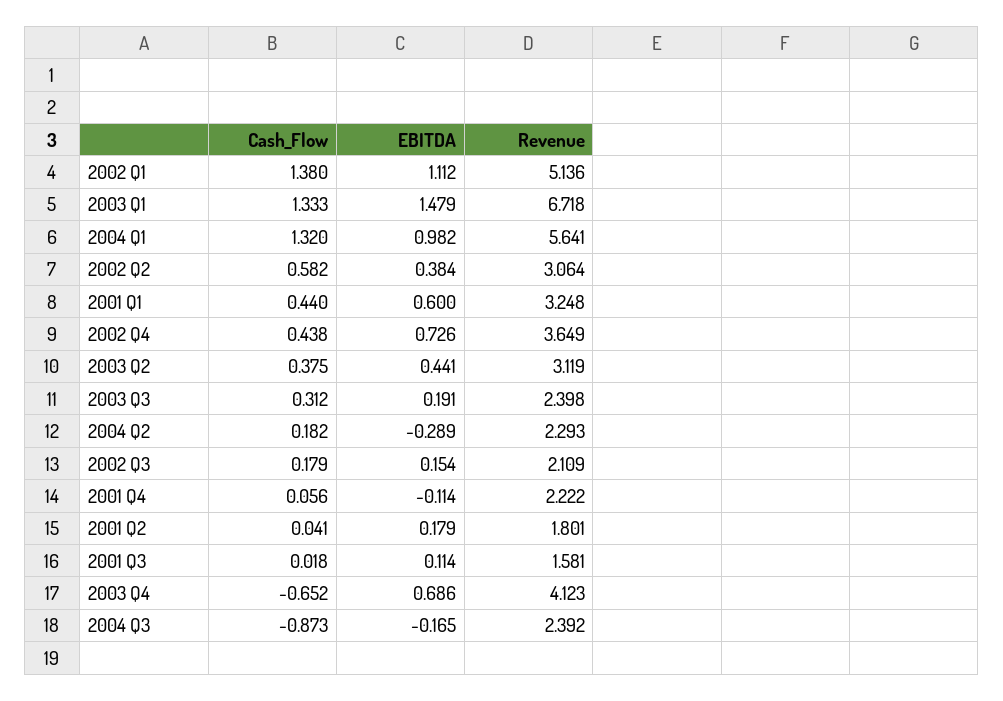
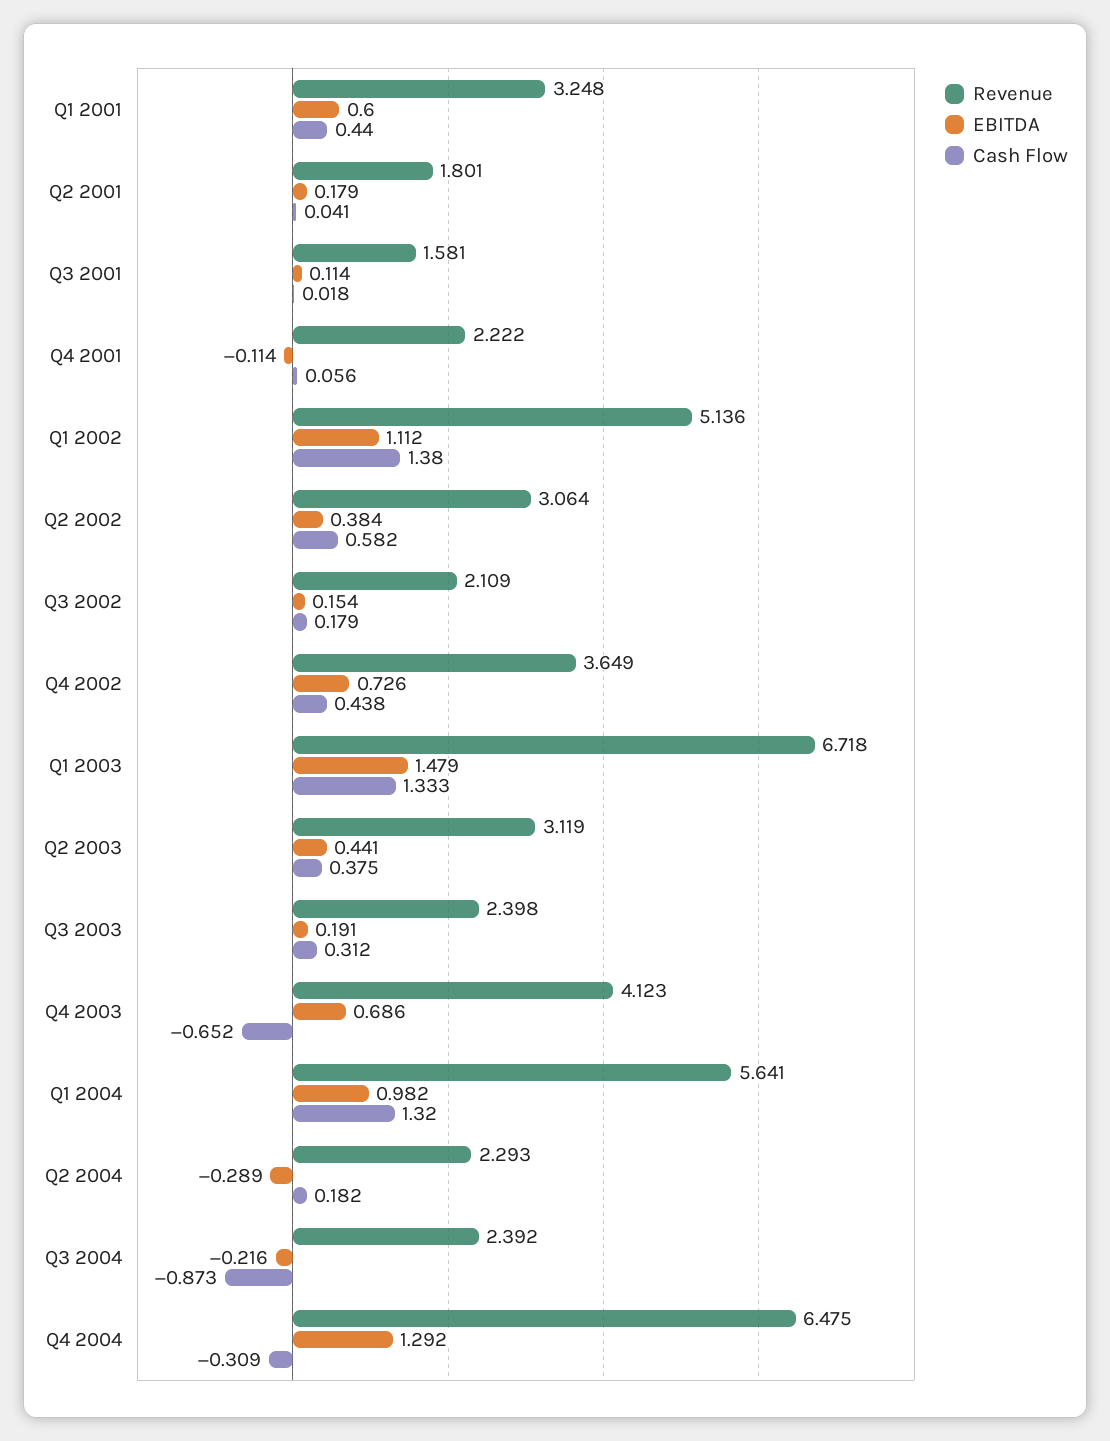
EBITDA, 2004 Q3: -0.165 -> -0.216
Revenue, Q4 2004: none -> 6.475
EBITDA, Q4 2004: none -> 1.292
Cash_Flow, Q4 2004: none -> -0.309

